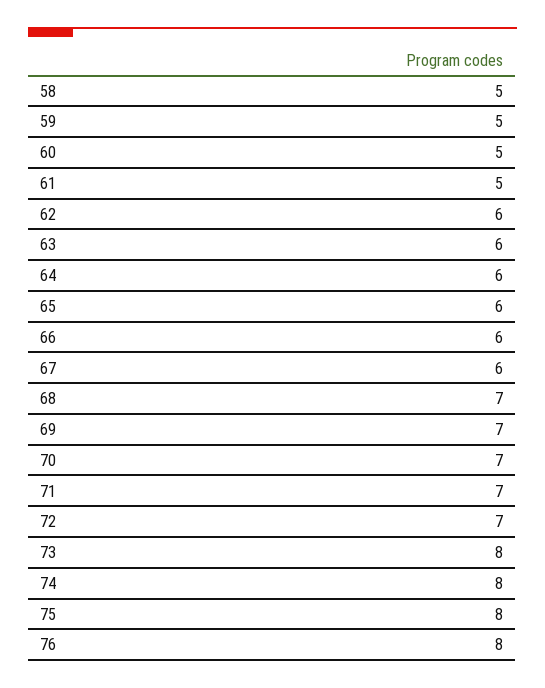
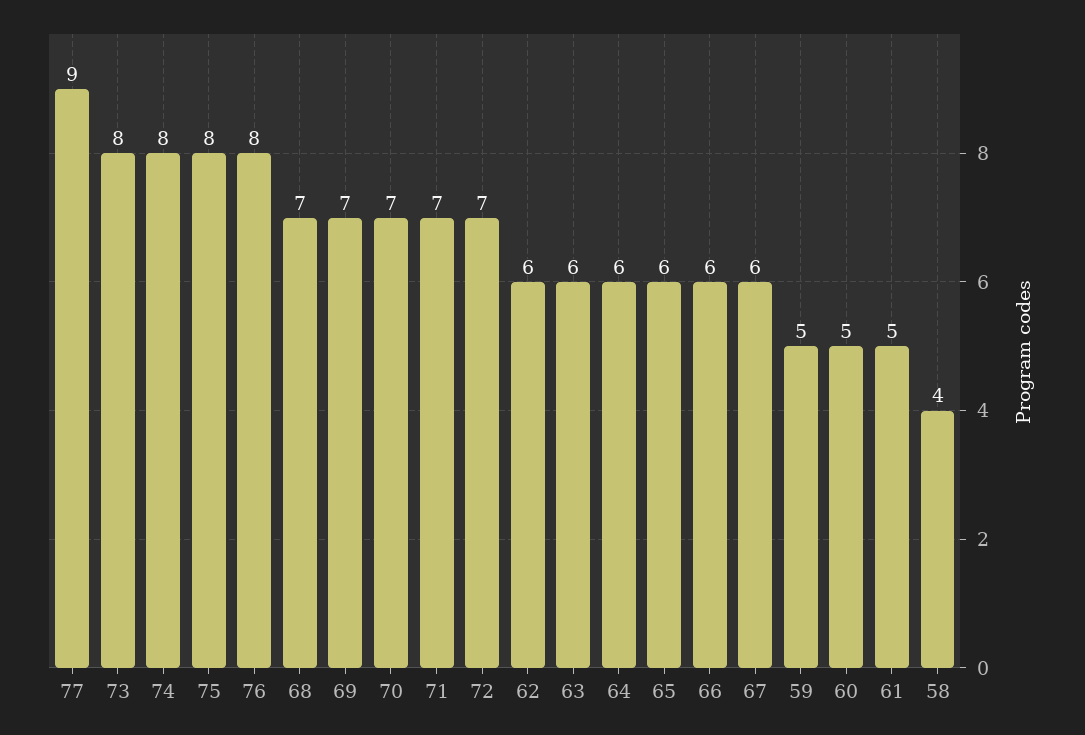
58: 5 -> 4
77: none -> 9

